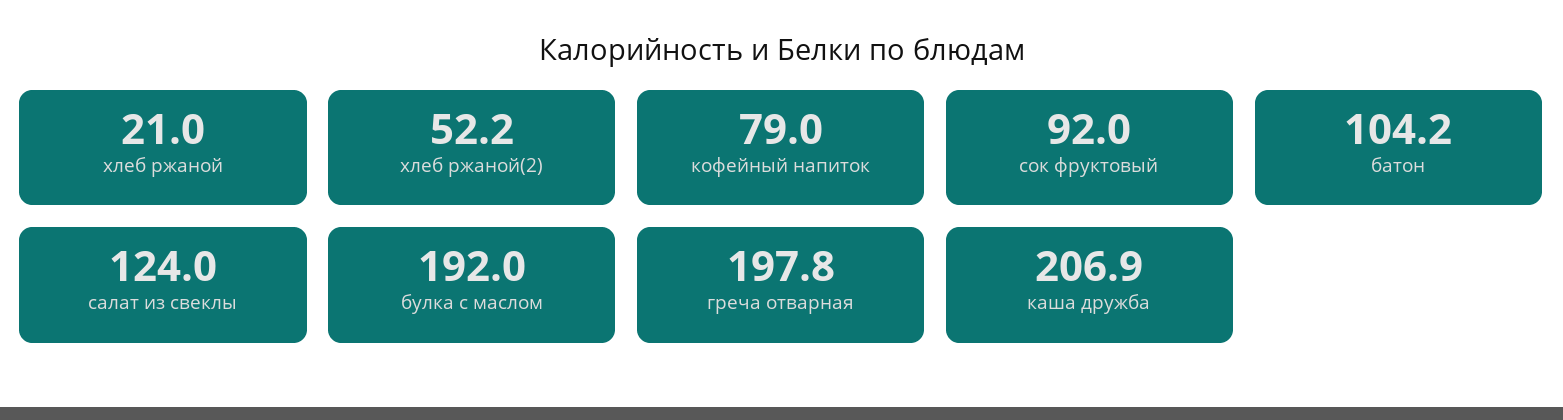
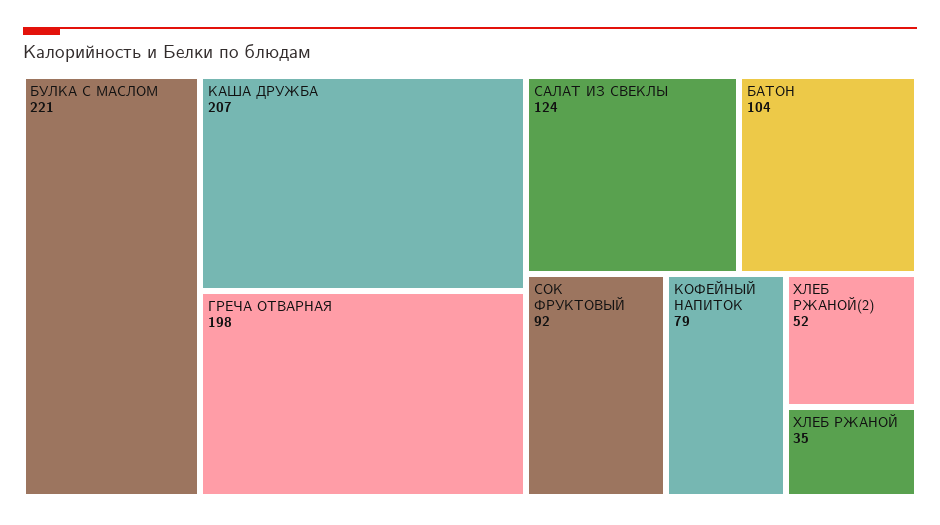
хлеб ржаной: 21 -> 35
булка с маслом: 192 -> 221

